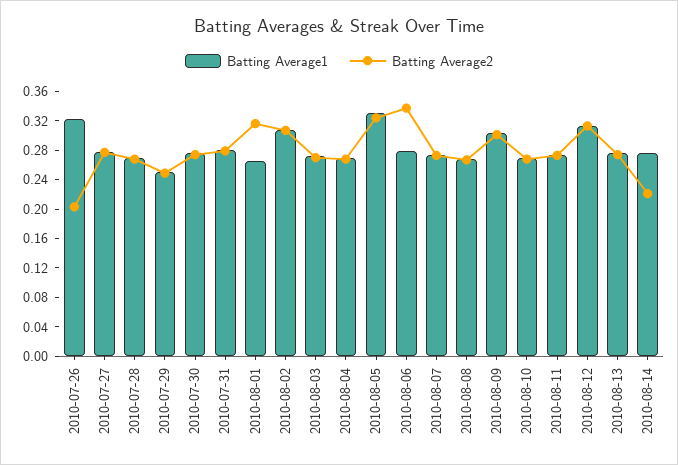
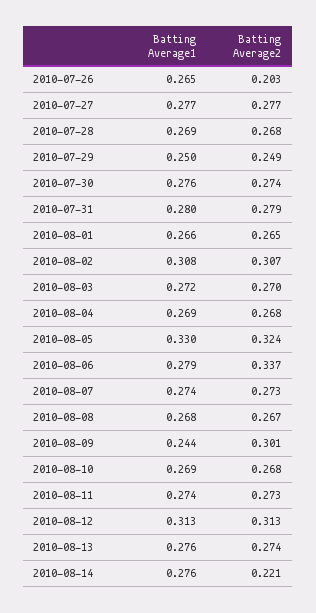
Batting Average1, 2010-07-26: 0.32 -> 0.265
Batting Average2, 2010-08-01: 0.32 -> 0.265
Batting Average1, 2010-08-09: 0.3 -> 0.244

